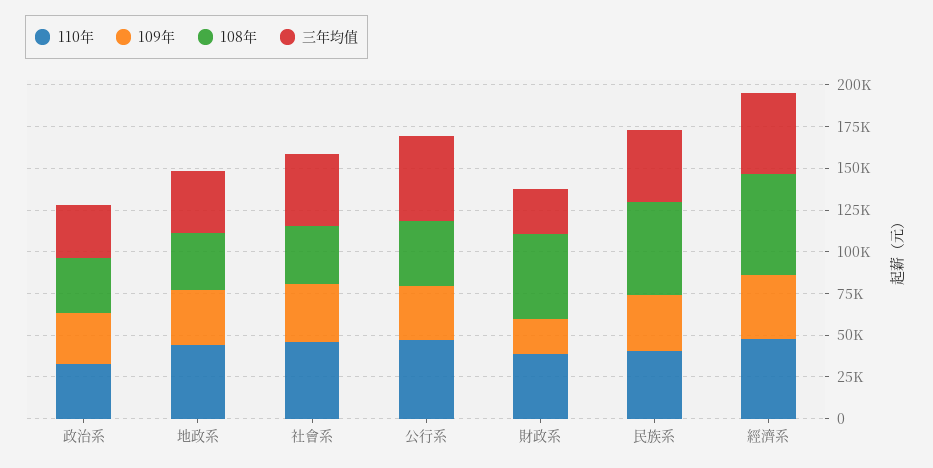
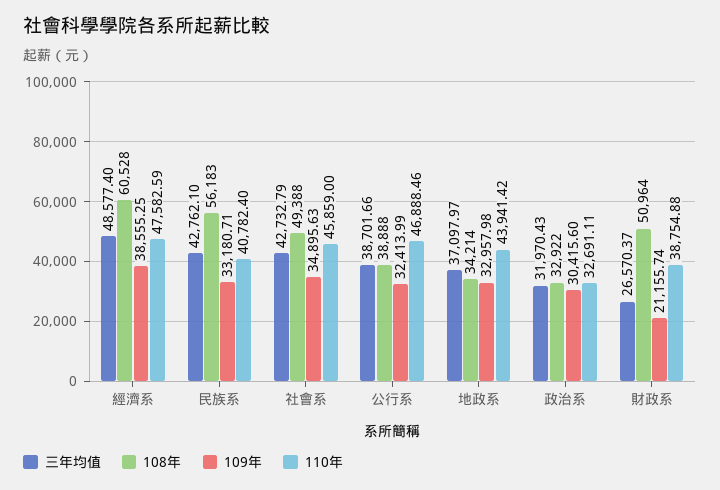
108年, 社會系: 35000 -> 49388
三年均值, 公行系: 50000 -> 38701.66

